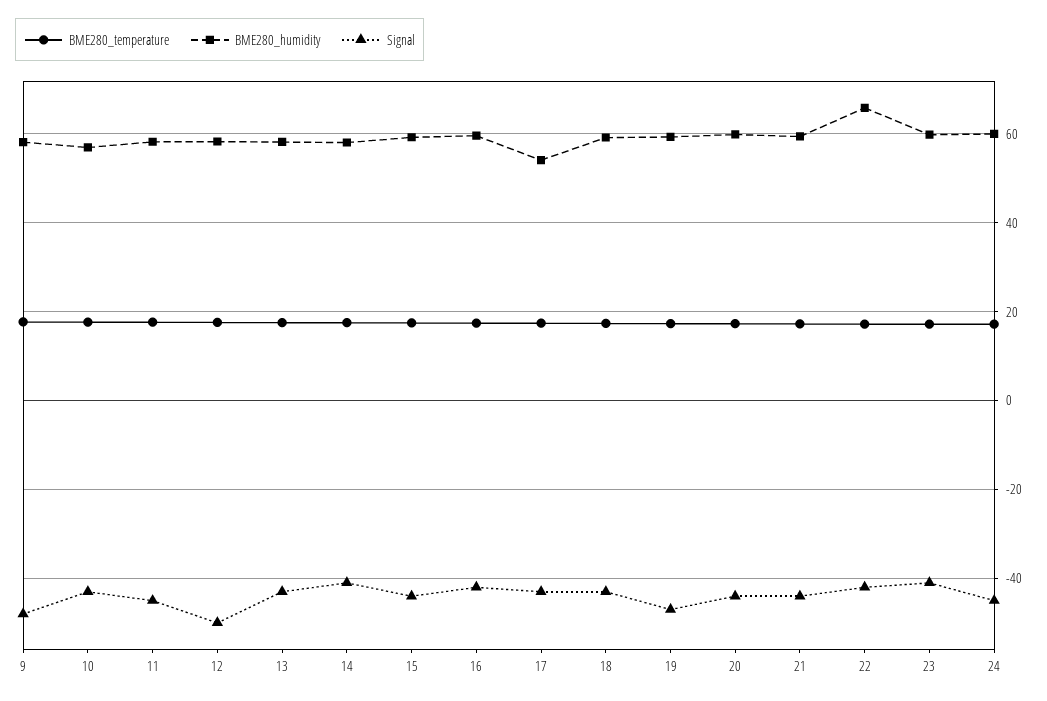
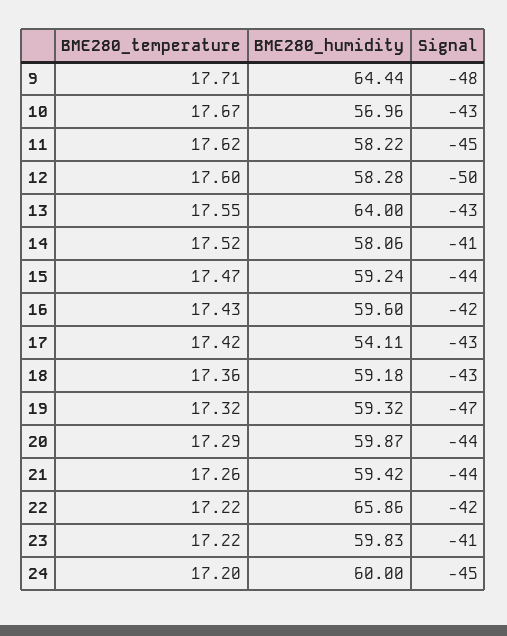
BME280_humidity, 9: 58 -> 64.44
BME280_humidity, 13: 58 -> 64

